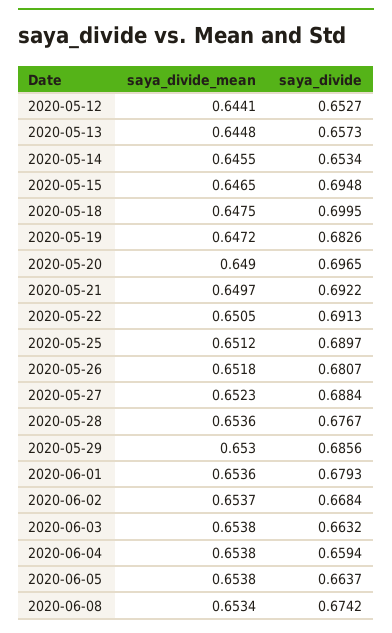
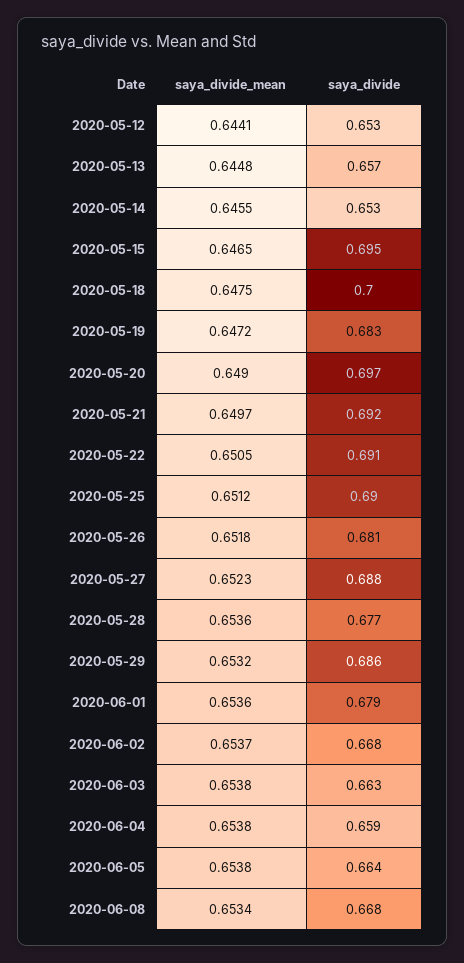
saya_divide_mean, 2020-05-29: 0.653 -> 0.6532
saya_divide, 2020-06-08: 0.6742 -> 0.668

